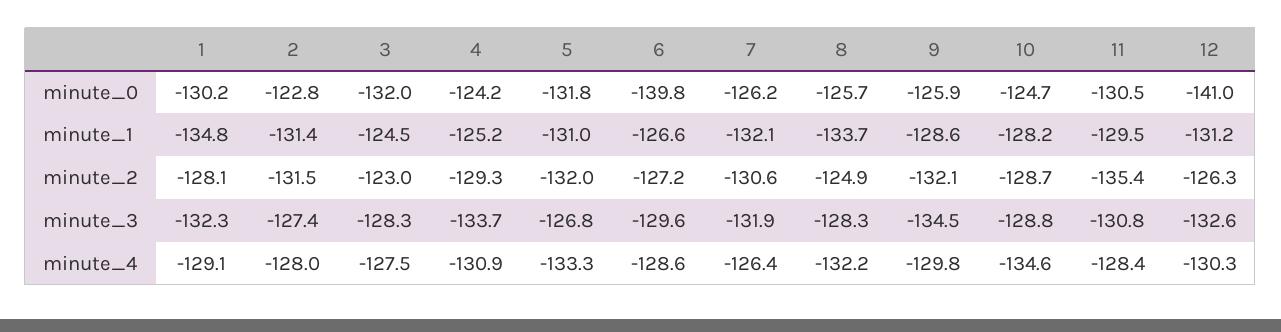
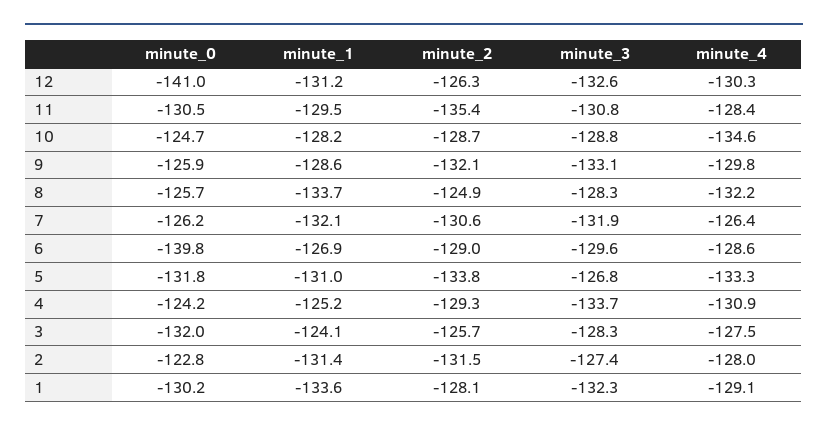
1, minute_1: -134.8 -> -133.6
3, minute_1: -124.5 -> -124.1
6, minute_1: -126.6 -> -126.9
3, minute_2: -123 -> -125.7
5, minute_2: -132 -> -133.8
6, minute_2: -127.2 -> -129
9, minute_3: -134.5 -> -133.1

